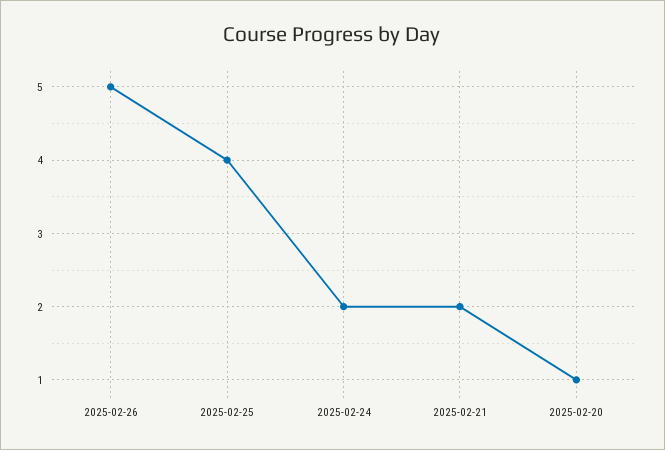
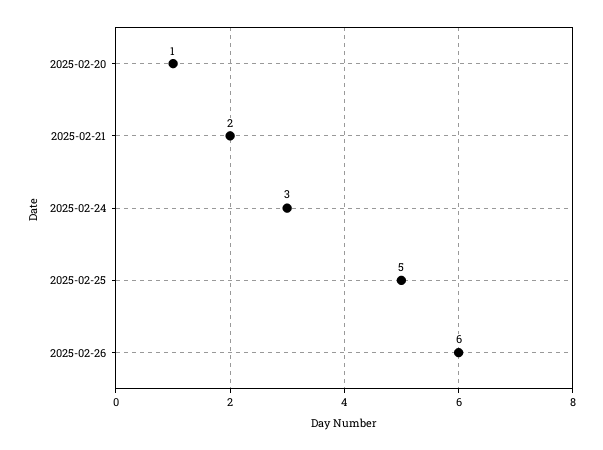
2025-02-26: 5 -> 6
2025-02-25: 4 -> 5
2025-02-24: 2 -> 3

